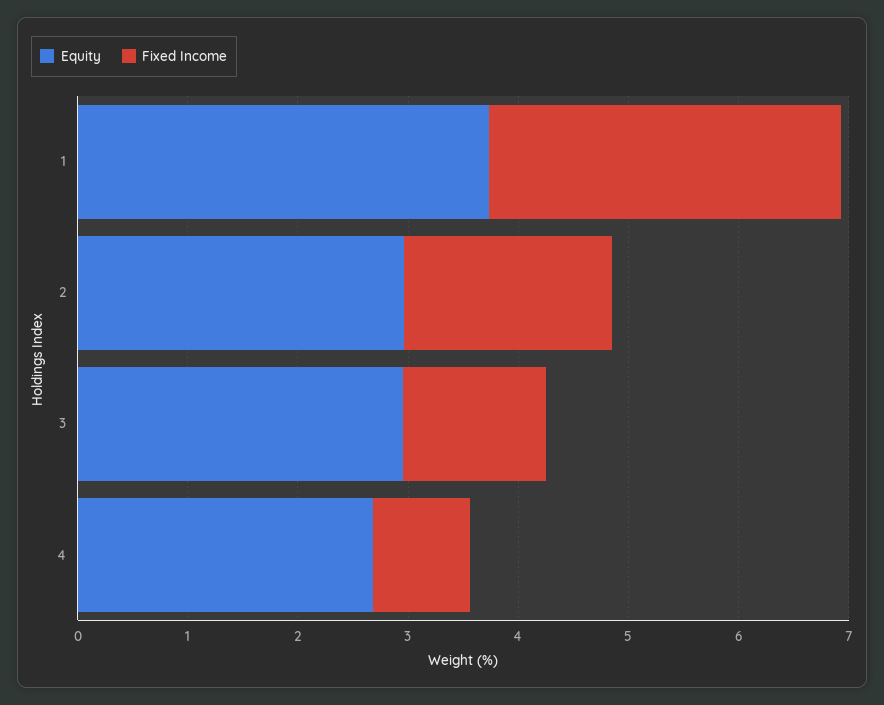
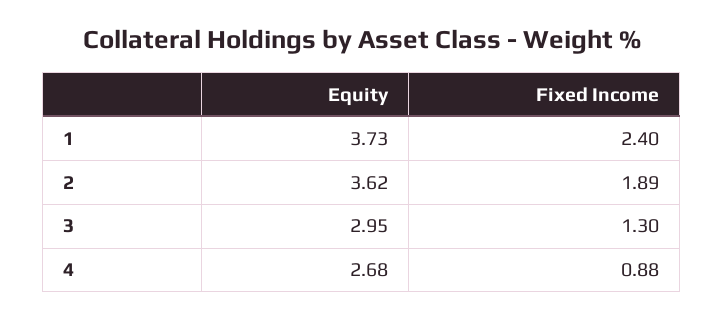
Fixed Income, 1: 3.2 -> 2.4
Equity, 2: 3 -> 3.62

